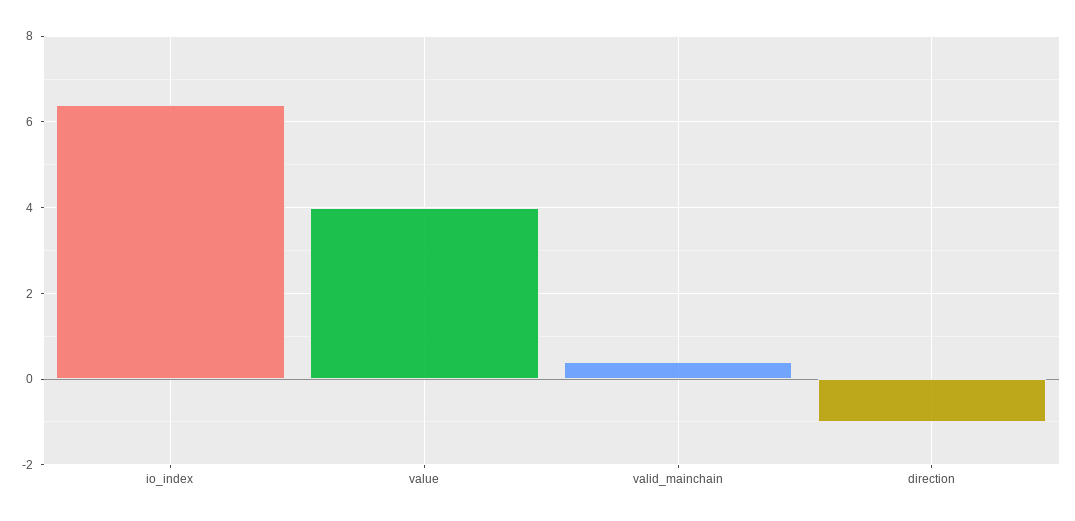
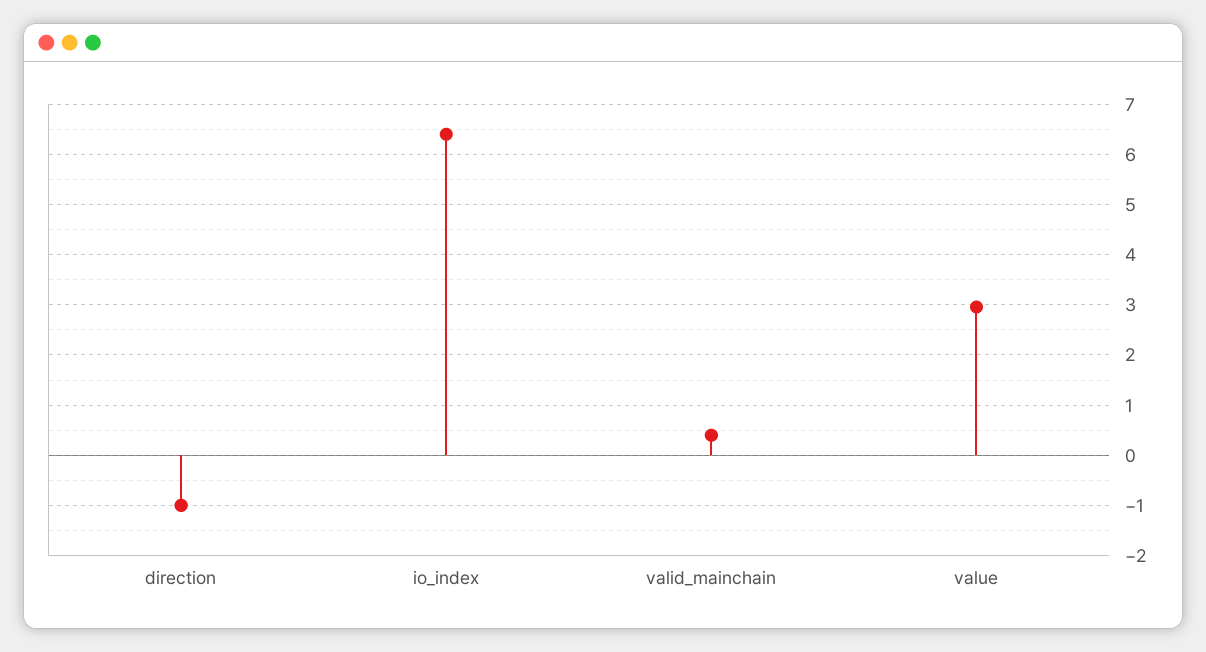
value: 4 -> 3

